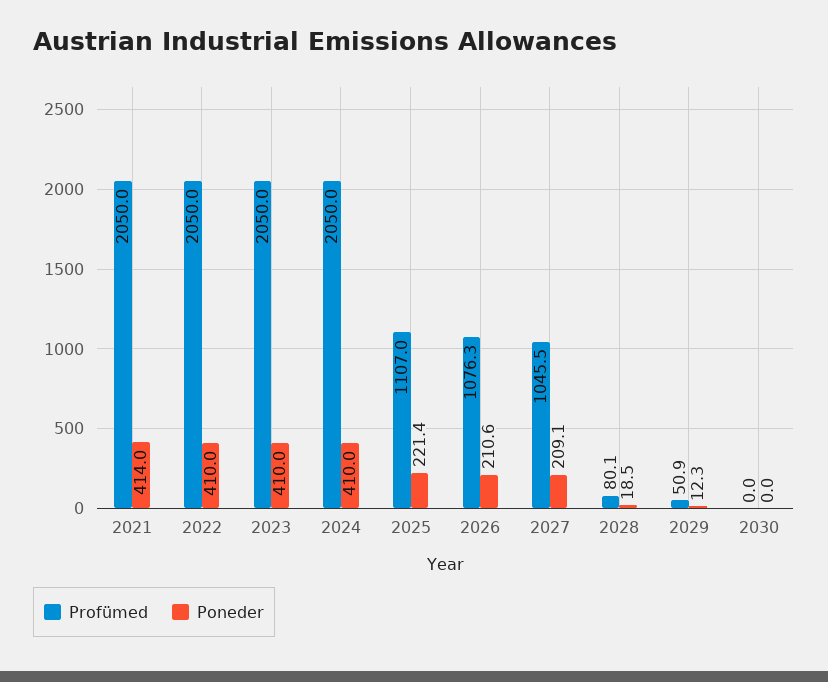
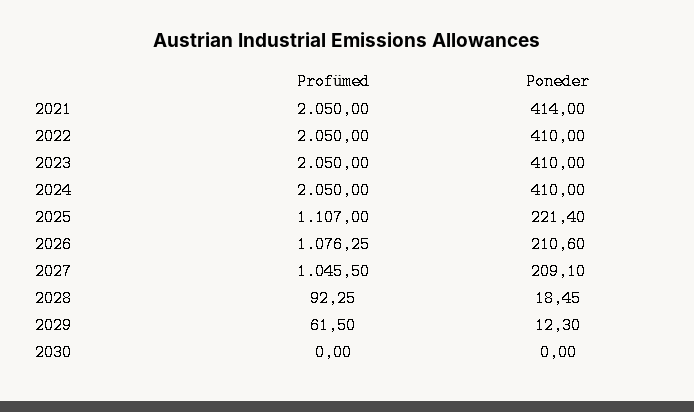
Profümed, 2028: 80.1 -> 92.25
Profümed, 2029: 50.9 -> 61.5

